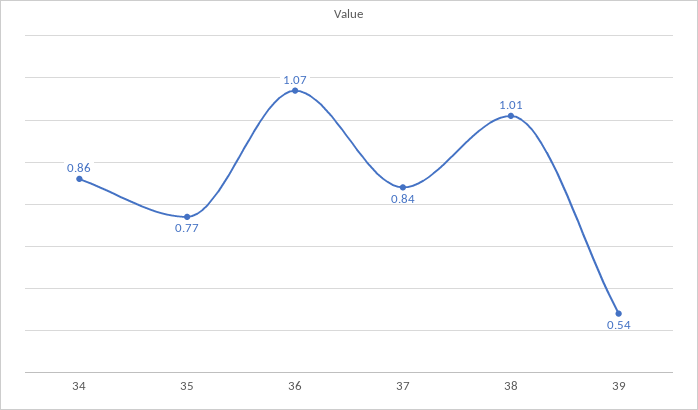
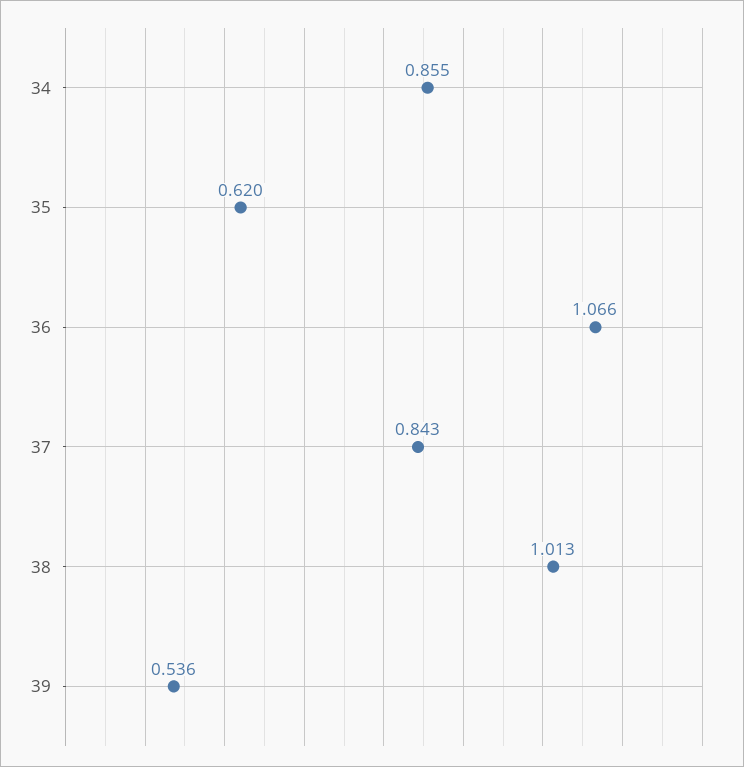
35: 0.77 -> 0.62

